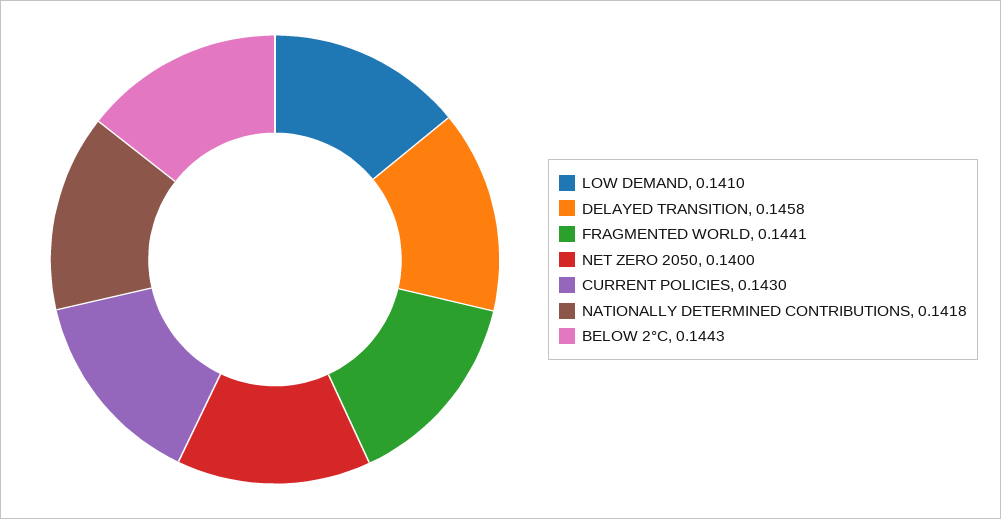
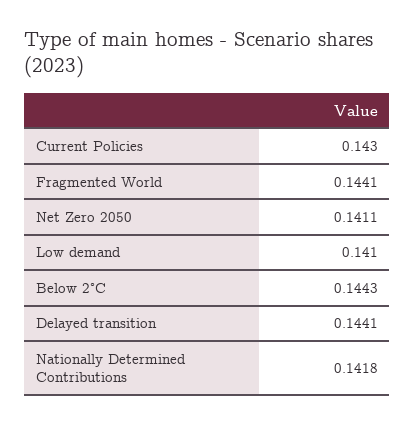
DELAYED TRANSITION: 0.1458 -> 0.1441
NET ZERO 2050: 0.14 -> 0.1411

